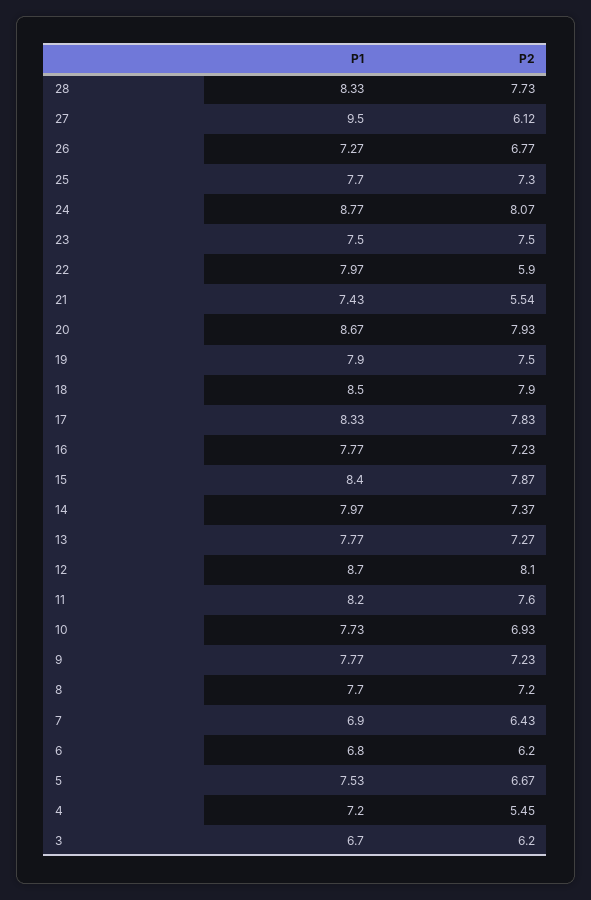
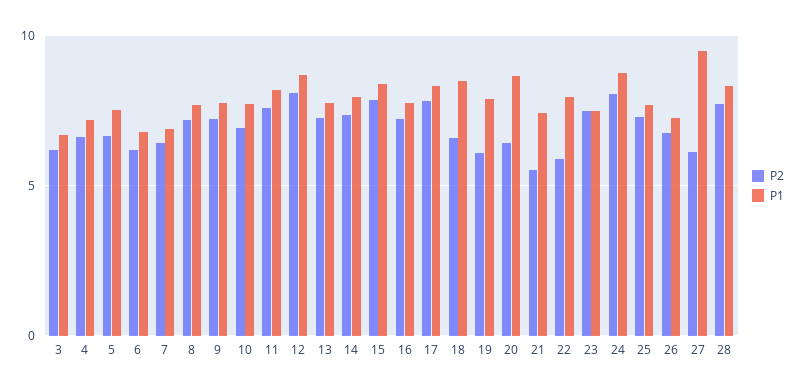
P2, 20: 7.93 -> 6.5
P2, 19: 7.5 -> 6
P2, 18: 7.9 -> 6.5
P2, 4: 5.45 -> 6.5

